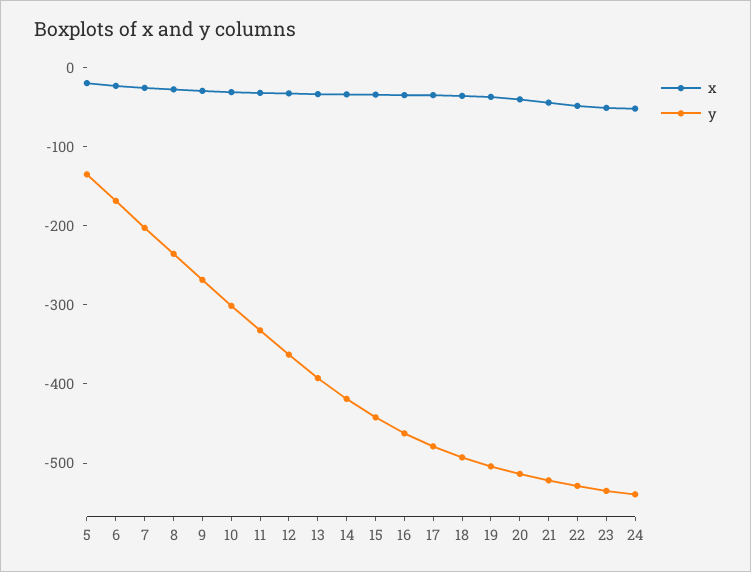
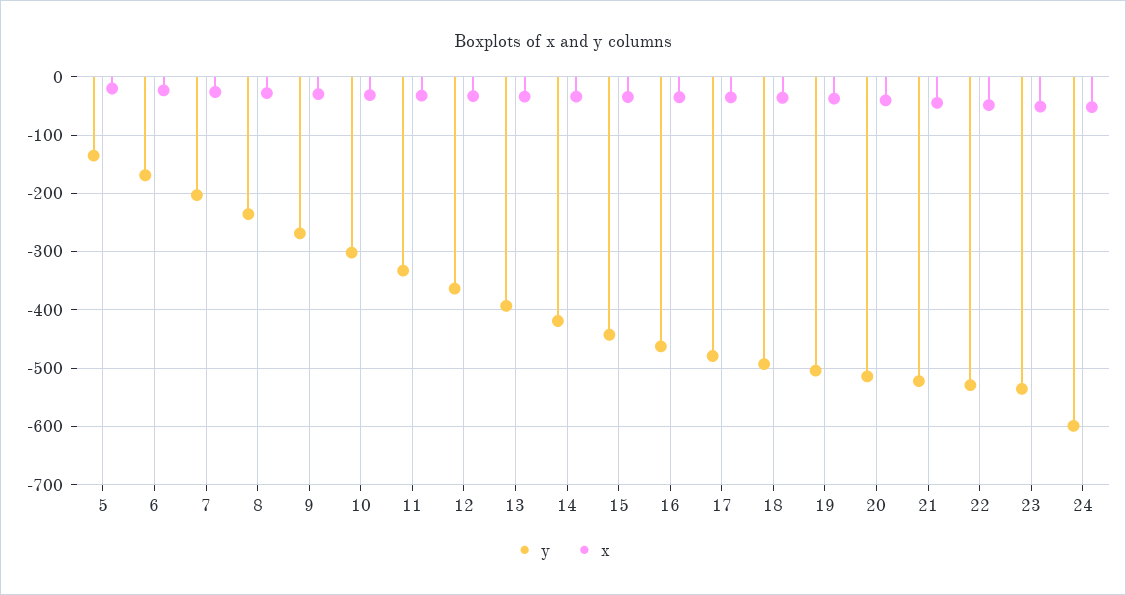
y, 24: -540 -> -600

